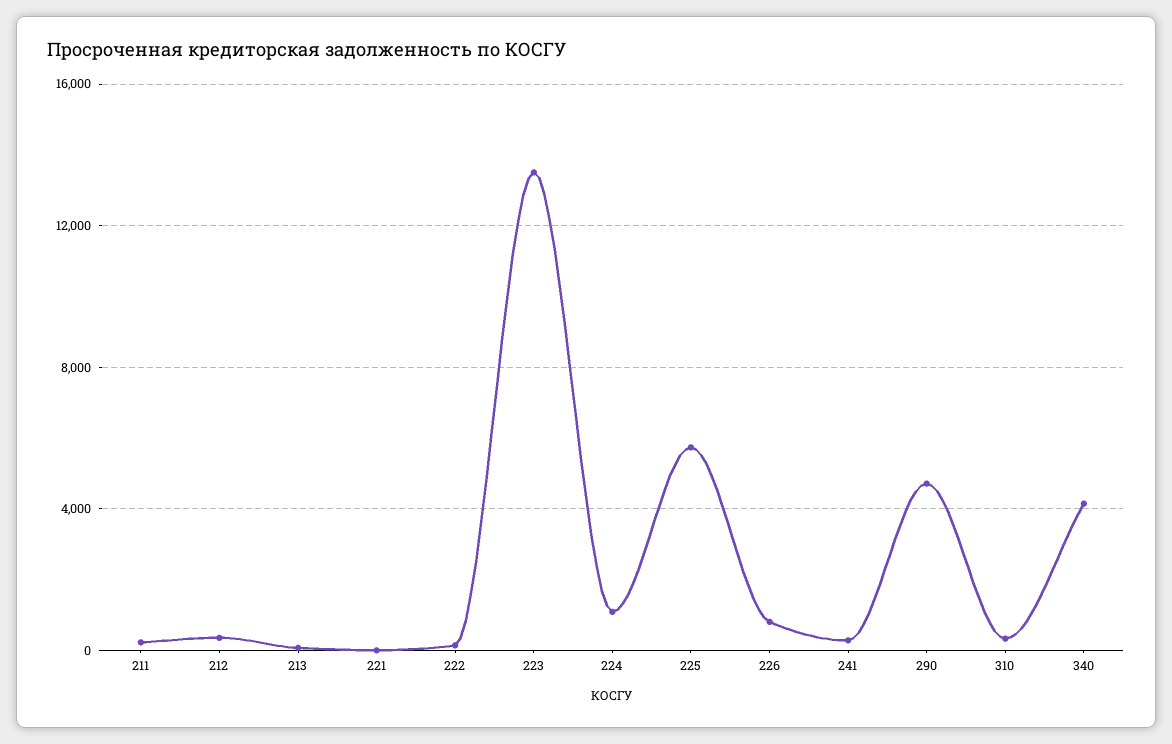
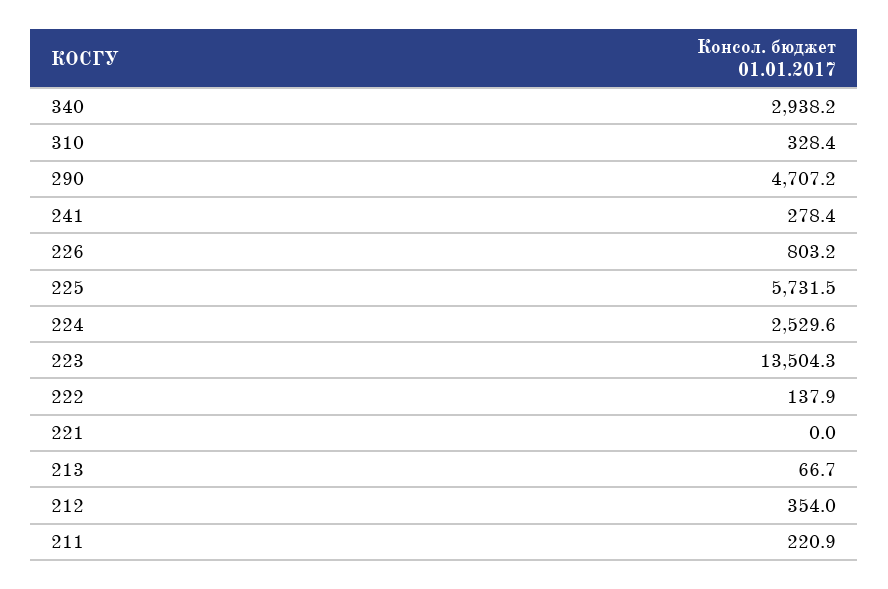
224: 1000 -> 2529.6
340: 4000 -> 2938.2

